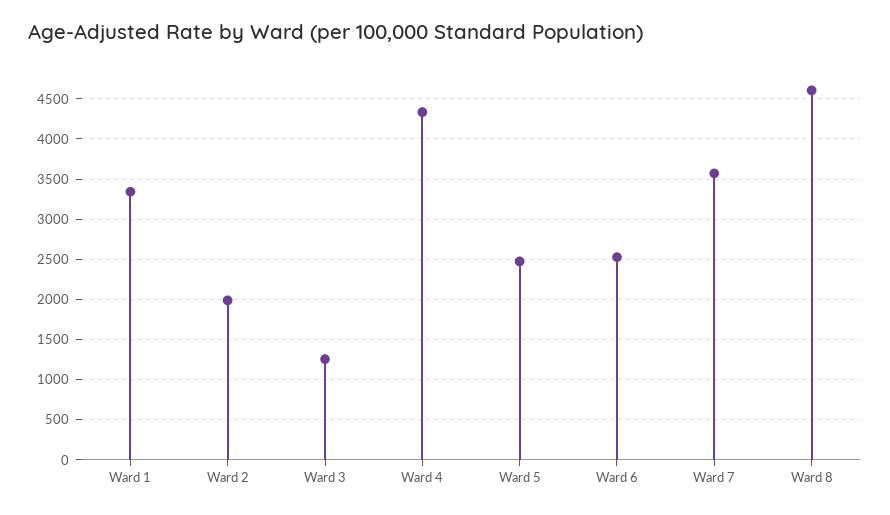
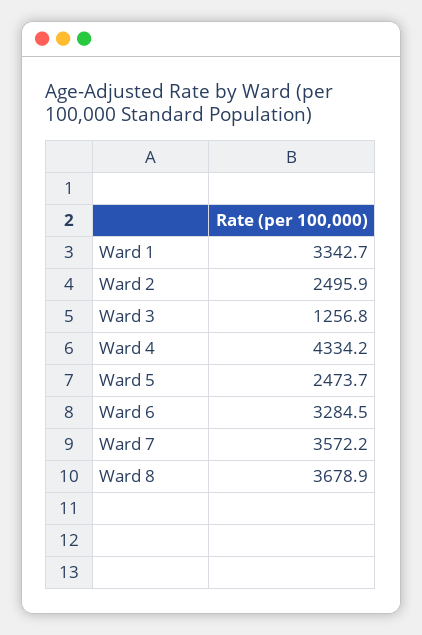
Ward 2: 2000 -> 2495.9
Ward 6: 2500 -> 3284.5
Ward 8: 4600 -> 3678.9

